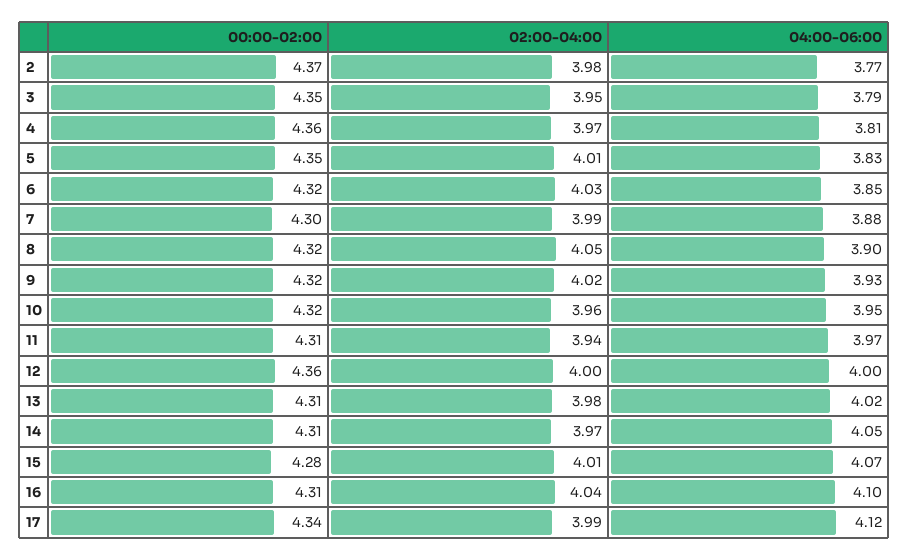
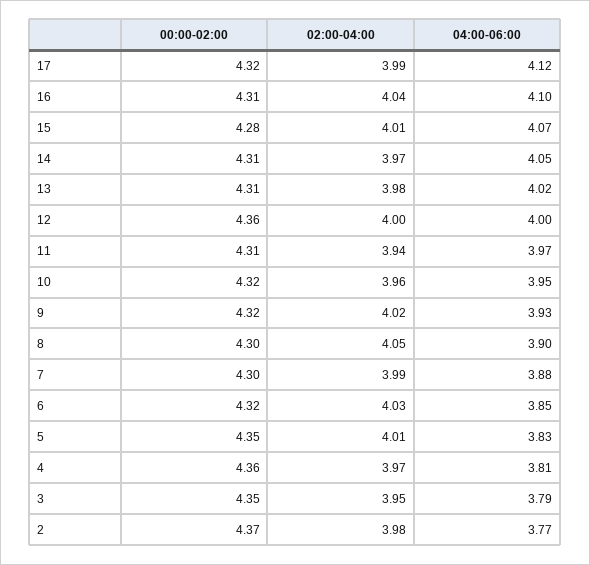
00:00-02:00, 8: 4.32 -> 4.3
00:00-02:00, 17: 4.34 -> 4.32

